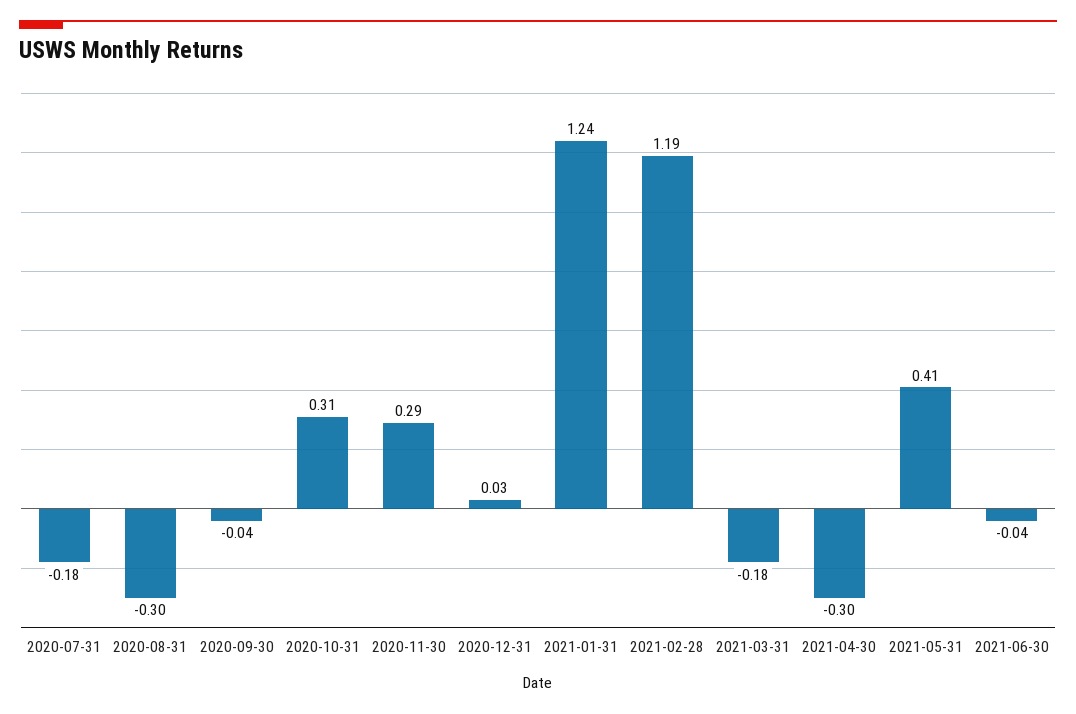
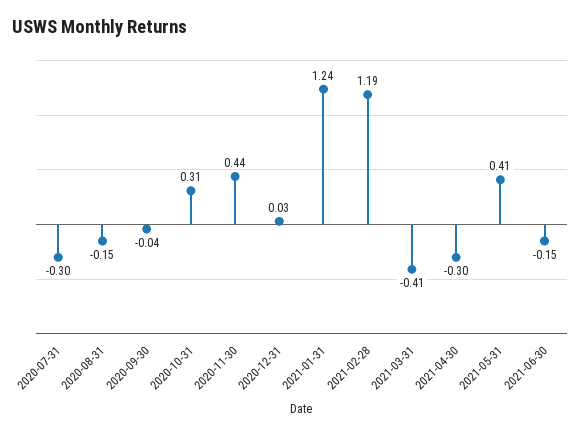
2020-07-31: -0.18 -> -0.3
2020-08-31: -0.3 -> -0.15
2020-11-30: 0.29 -> 0.44
2021-03-31: -0.18 -> -0.41
2021-06-30: -0.04 -> -0.15

